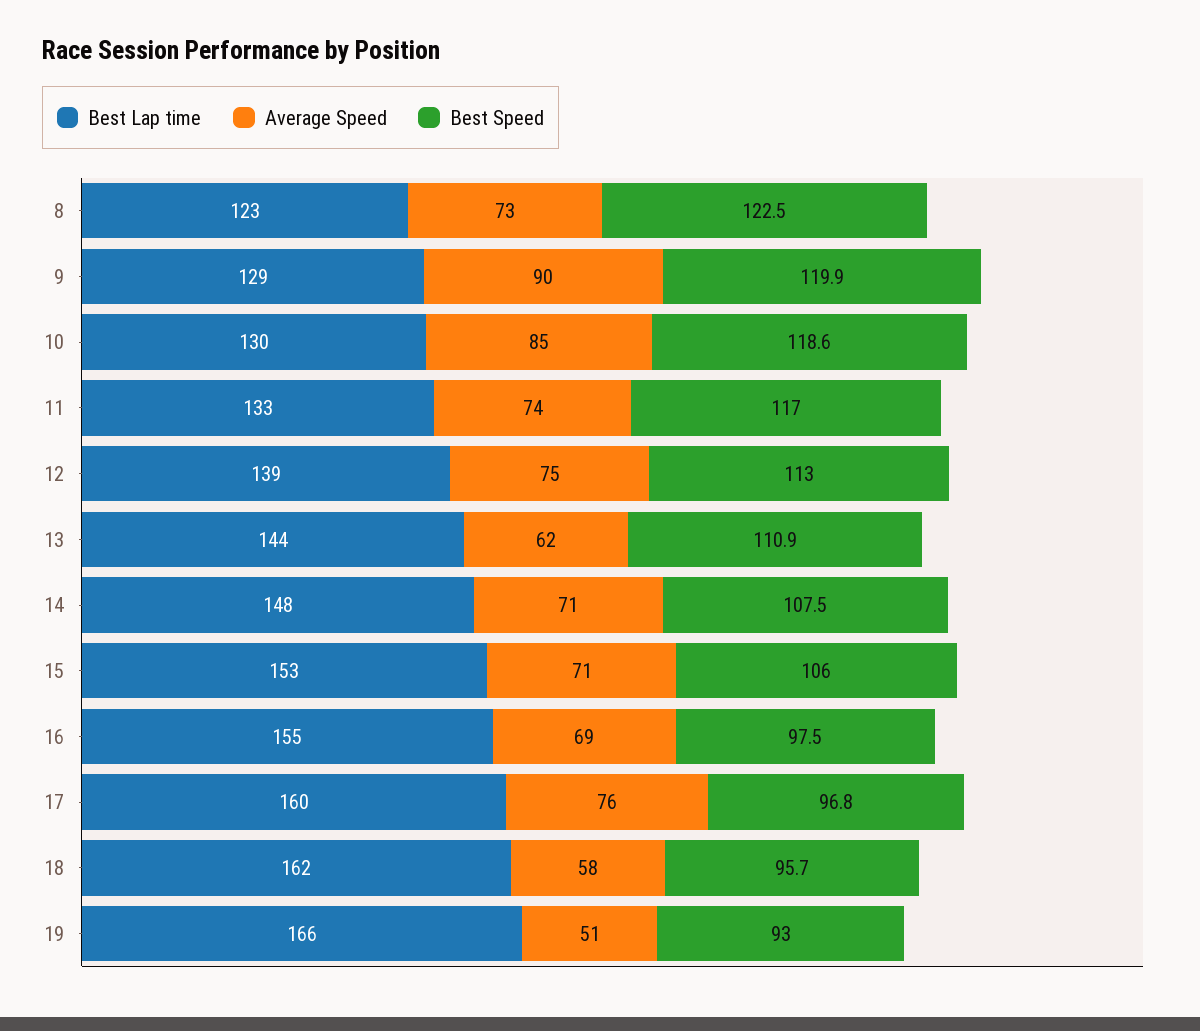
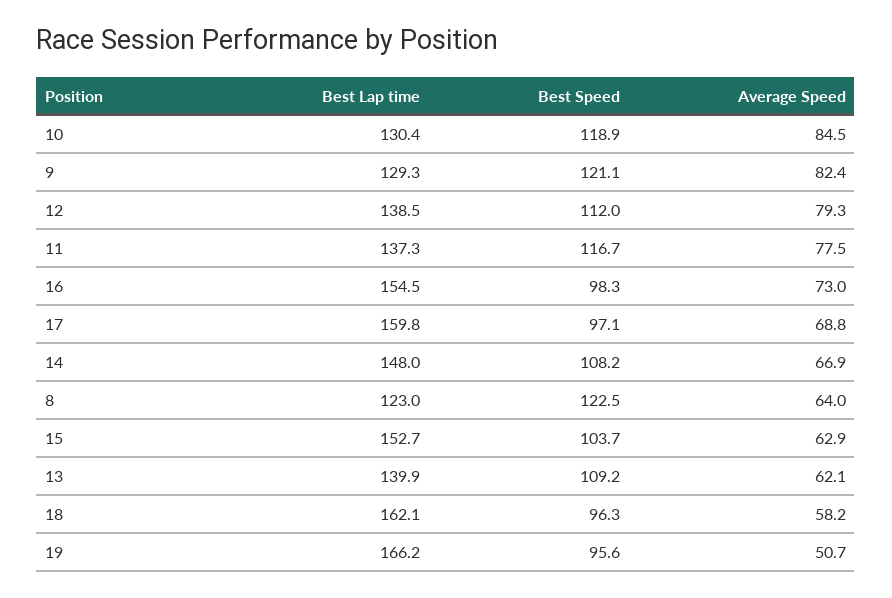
Average Speed, 8: 73 -> 64
Average Speed, 9: 90 -> 82.4
Best Speed, 9: 119.9 -> 121.1
Best Speed, 10: 118.6 -> 118.9
Best Lap time, 11: 133 -> 137.3
Average Speed, 11: 74 -> 77.5
Best Speed, 11: 117 -> 116.7
Average Speed, 12: 75 -> 79.3
Best Speed, 12: 113 -> 112
Best Lap time, 13: 144 -> 139.9
Best Speed, 13: 110.9 -> 109.2
Average Speed, 14: 71 -> 66.9
Best Speed, 14: 107.5 -> 108.2
Average Speed, 15: 71 -> 62.9
Best Speed, 15: 106 -> 103.7
Average Speed, 16: 69 -> 73
Best Speed, 16: 97.5 -> 98.3
Average Speed, 17: 76 -> 68.8
Best Speed, 17: 96.8 -> 97.1
Best Speed, 18: 95.7 -> 96.3
Best Speed, 19: 93 -> 95.6

